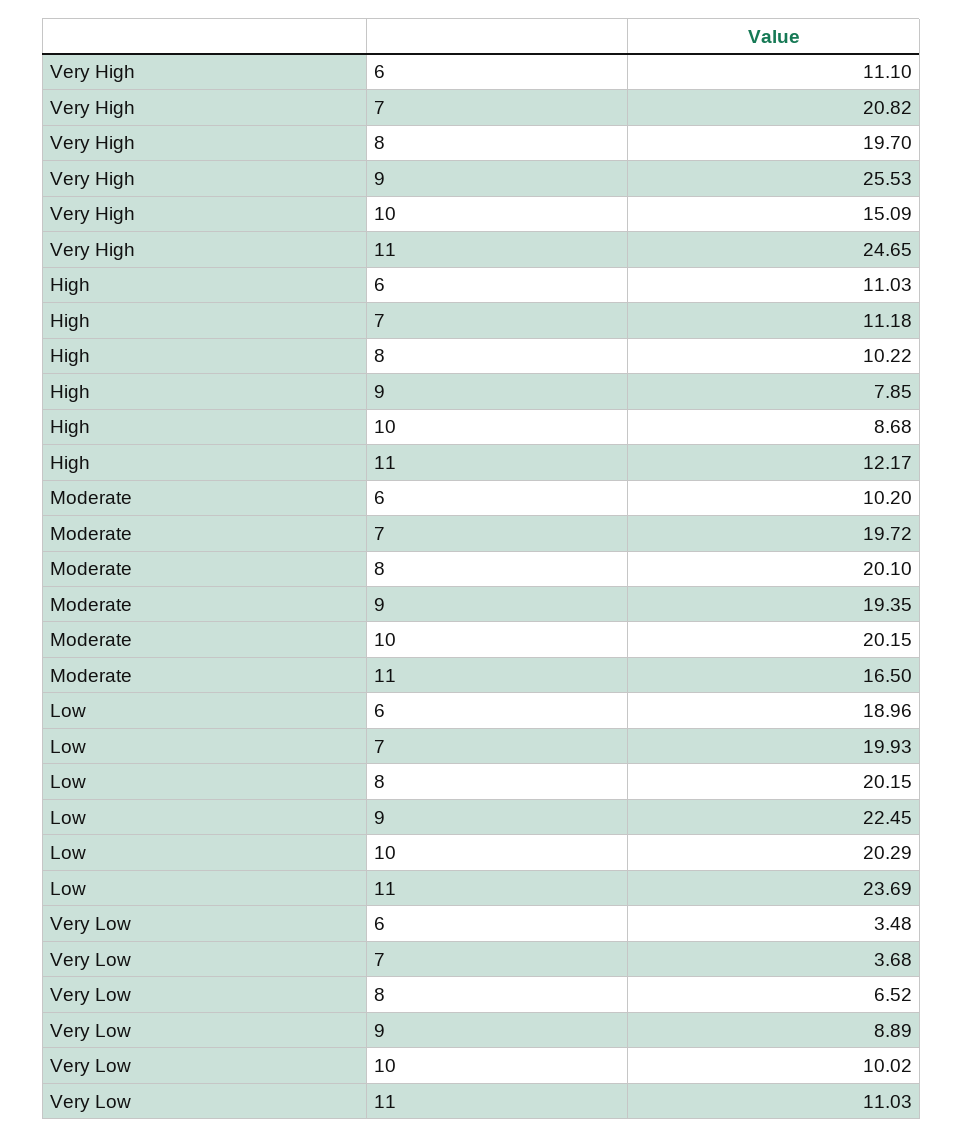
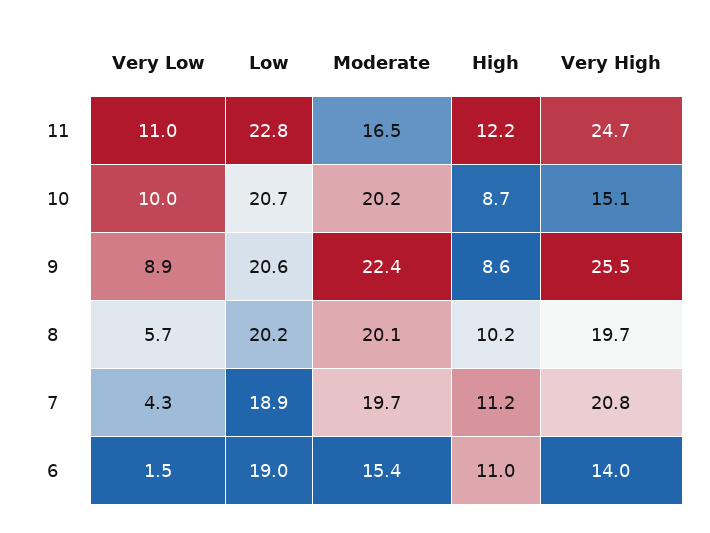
Very High, 6: 11.1 -> 14
High, 9: 7.85 -> 8.6
Moderate, 6: 10.2 -> 15.4
Moderate, 9: 19.35 -> 22.4
Low, 7: 19.93 -> 18.9
Low, 9: 22.45 -> 20.6
Low, 10: 20.29 -> 20.7
Low, 11: 23.69 -> 22.8
Very Low, 6: 3.48 -> 1.5
Very Low, 7: 3.68 -> 4.3
Very Low, 8: 6.52 -> 5.7

